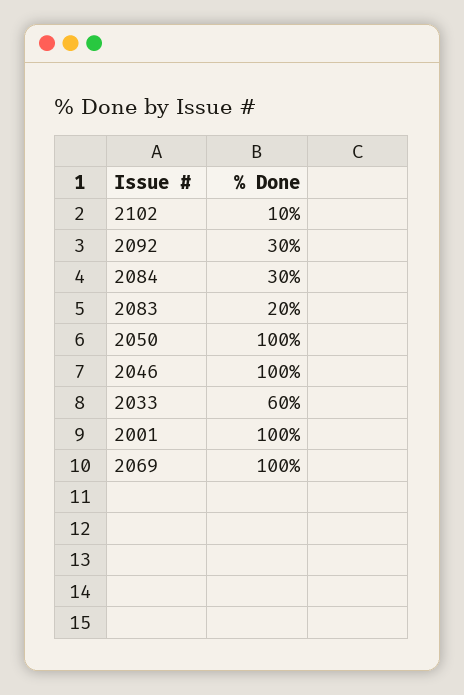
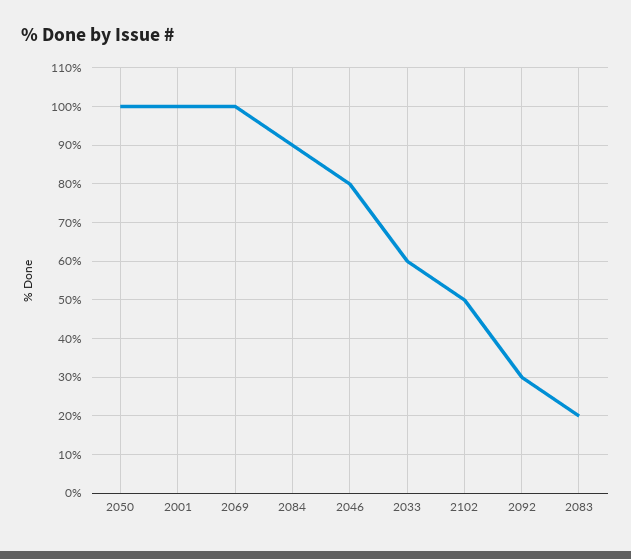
2102: 10 -> 50
2084: 30 -> 90
2046: 100 -> 80

